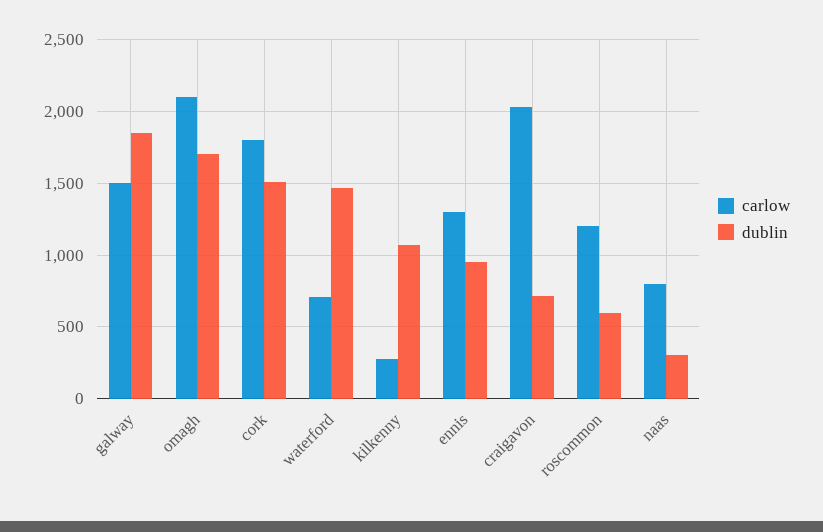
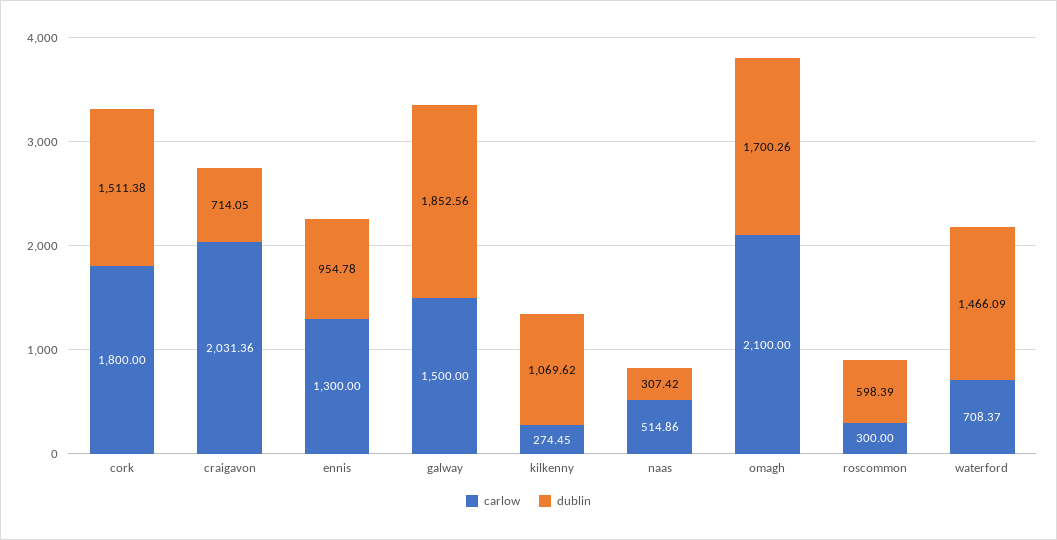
carlow, roscommon: 1200 -> 300
carlow, naas: 800 -> 514.86

